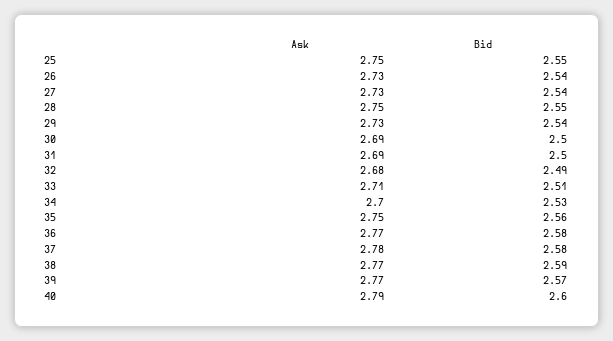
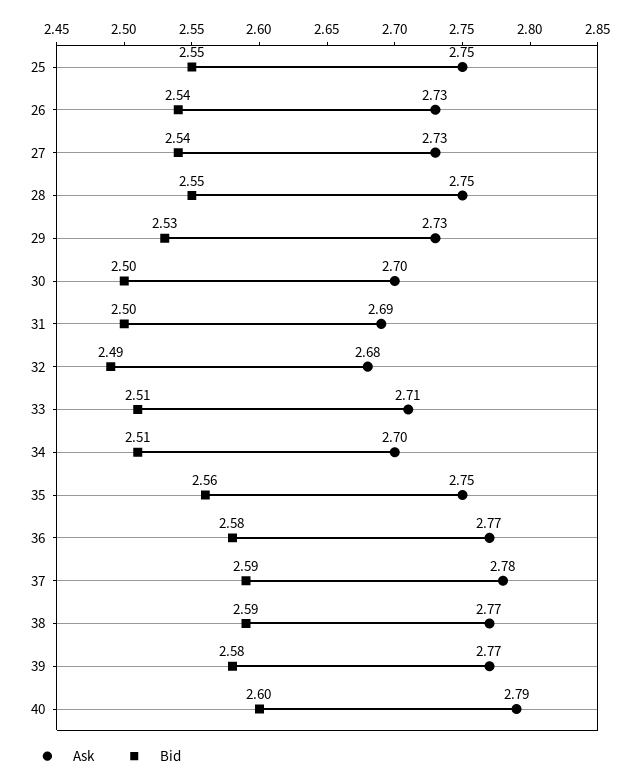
Bid, 29: 2.54 -> 2.53
Ask, 30: 2.69 -> 2.7
Bid, 34: 2.53 -> 2.51
Bid, 37: 2.58 -> 2.59
Bid, 39: 2.57 -> 2.58

